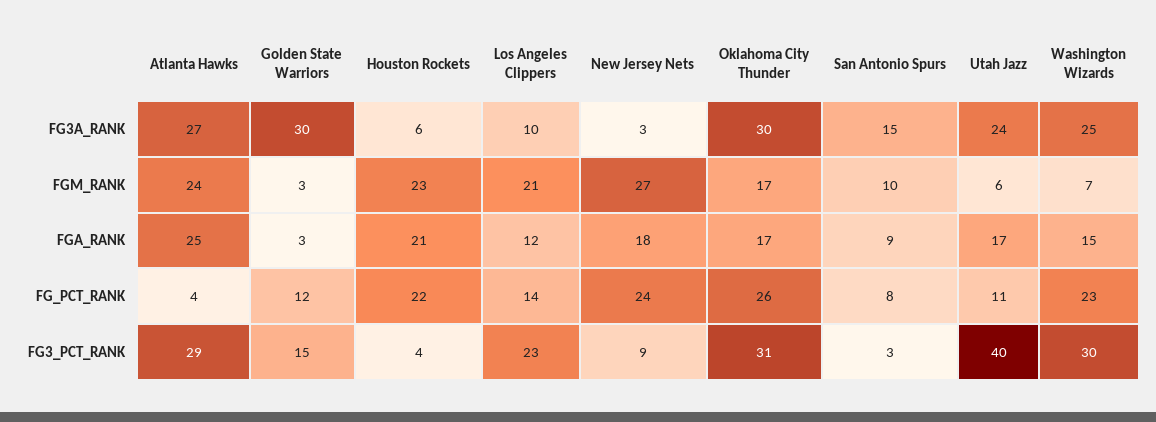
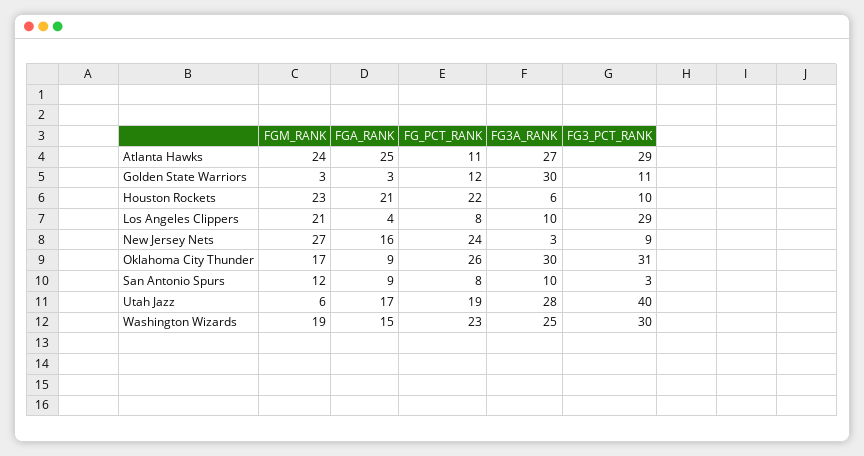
San Antonio Spurs, FG3A_RANK: 15 -> 10
Utah Jazz, FG3A_RANK: 24 -> 28
San Antonio Spurs, FGM_RANK: 10 -> 12
Washington Wizards, FGM_RANK: 7 -> 19
Los Angeles Clippers, FGA_RANK: 12 -> 4
New Jersey Nets, FGA_RANK: 18 -> 16
Oklahoma City Thunder, FGA_RANK: 17 -> 9
Atlanta Hawks, FG_PCT_RANK: 4 -> 11
Los Angeles Clippers, FG_PCT_RANK: 14 -> 8
Utah Jazz, FG_PCT_RANK: 11 -> 19
Golden State Warriors, FG3_PCT_RANK: 15 -> 11
Houston Rockets, FG3_PCT_RANK: 4 -> 10
Los Angeles Clippers, FG3_PCT_RANK: 23 -> 29

